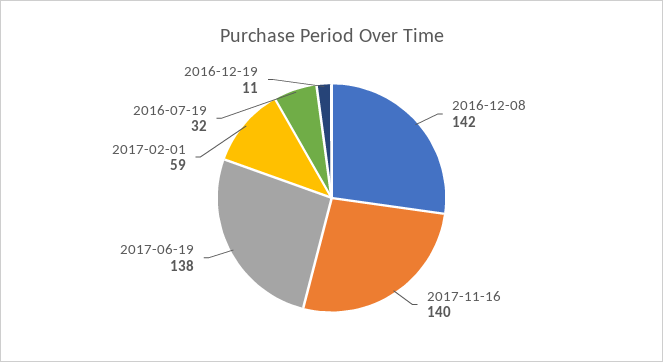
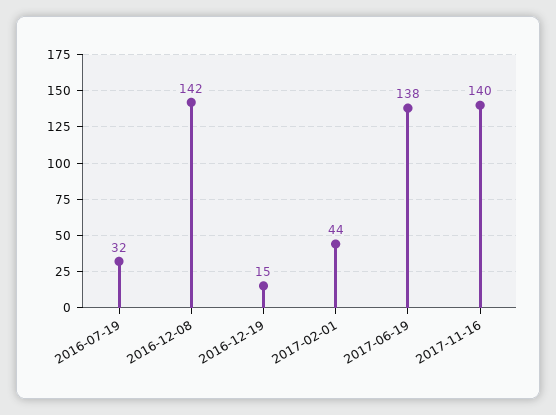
2017-02-01: 59 -> 44
2016-12-19: 11 -> 15

